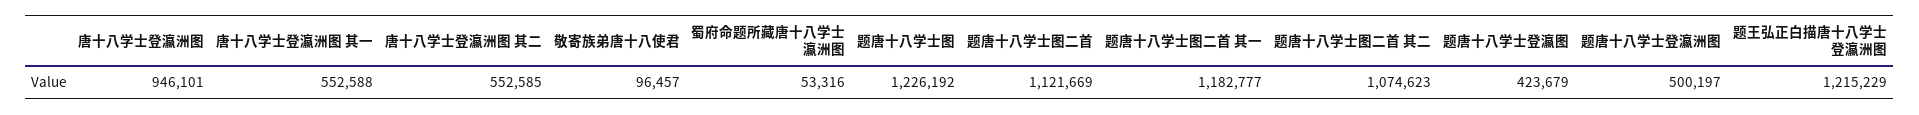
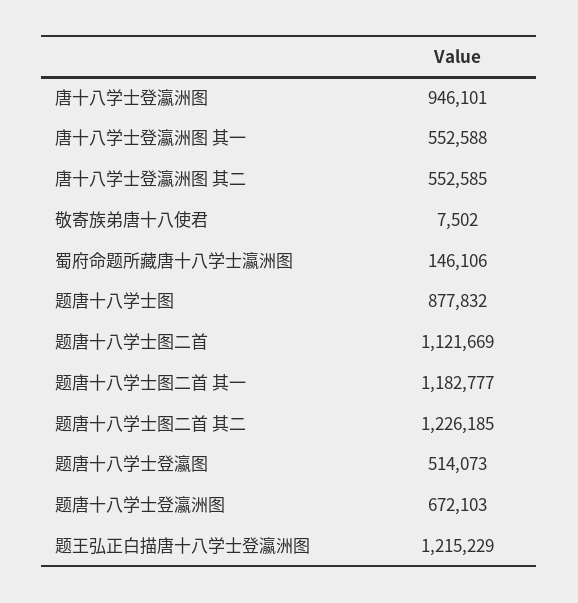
敬寄族弟唐十八使君: 96457 -> 7502
蜀府命题所藏唐十八学士瀛洲图: 53316 -> 146106
题唐十八学士图: 1226192 -> 877832
题唐十八学士图二首 其二: 1074623 -> 1226185
题唐十八学士登瀛图: 423679 -> 514073
题唐十八学士登瀛洲图: 500197 -> 672103

